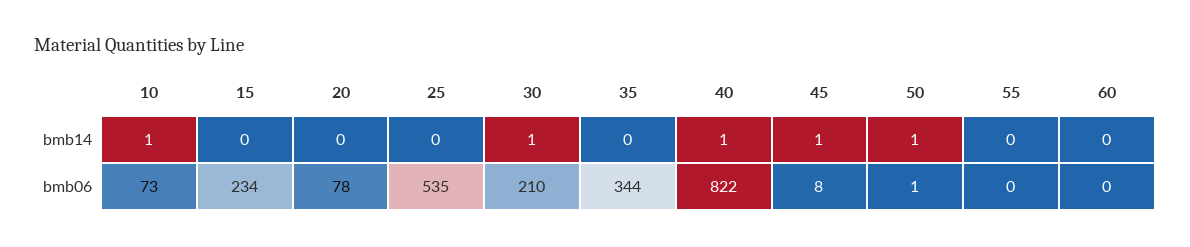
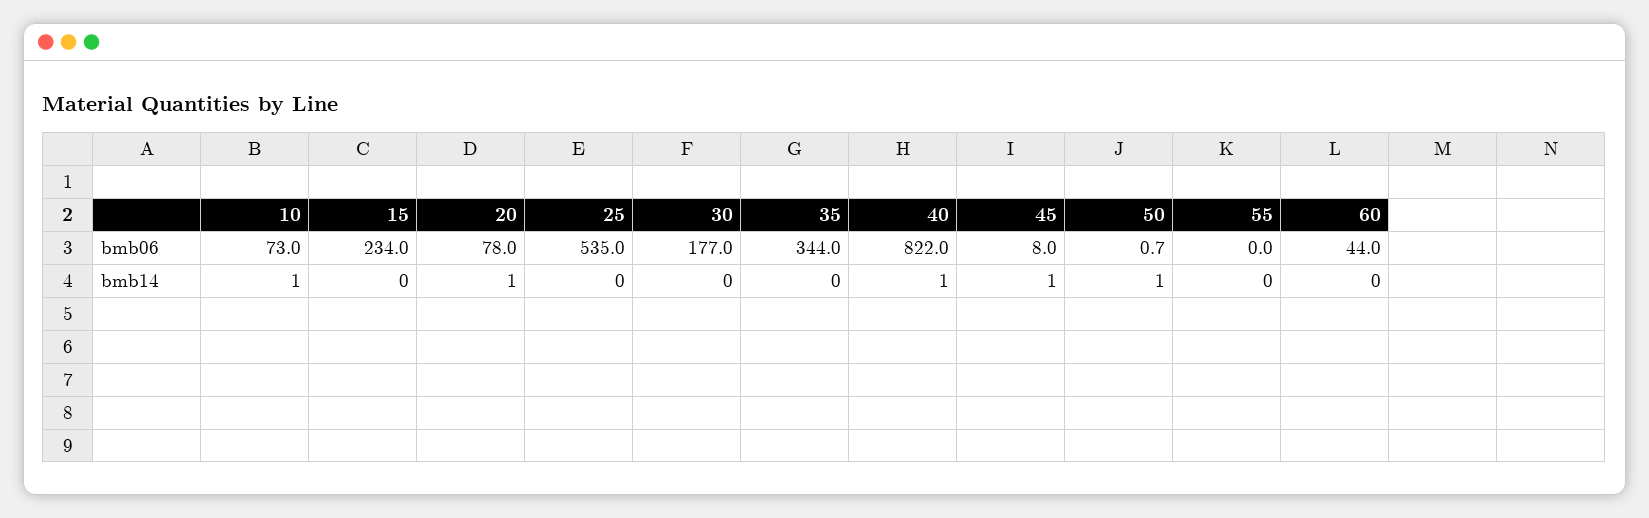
20, bmb14: 0 -> 1
30, bmb14: 1 -> 0
30, bmb06: 210 -> 177
60, bmb06: 0 -> 44

